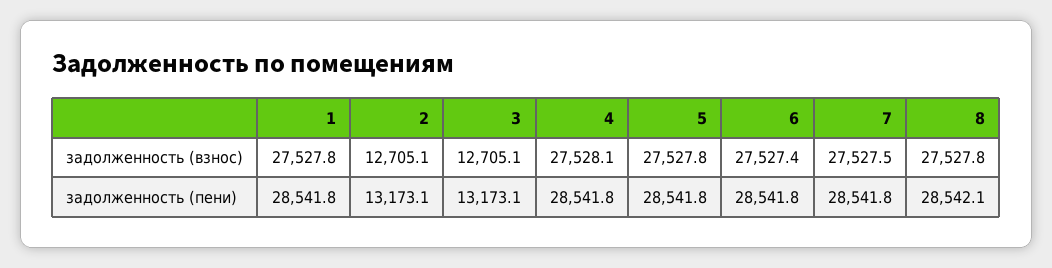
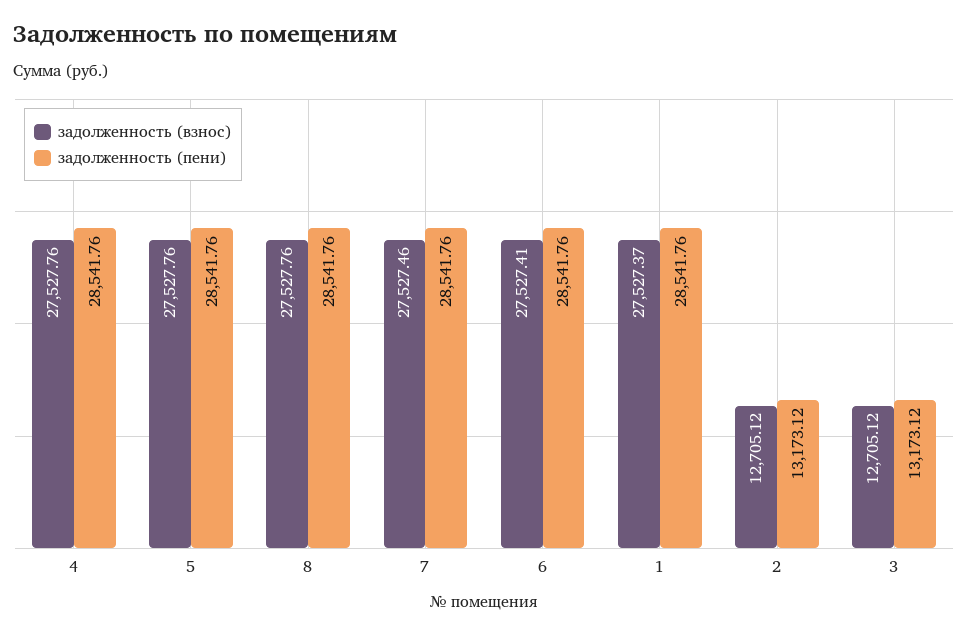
задолженность (взнос), 1: 27527.8 -> 27527.37
задолженность (взнос), 4: 27528.1 -> 27527.76
задолженность (пени), 8: 28542.1 -> 28541.76

